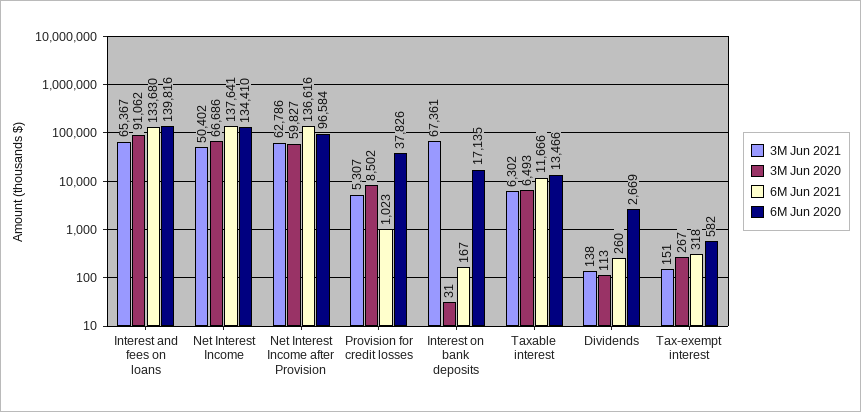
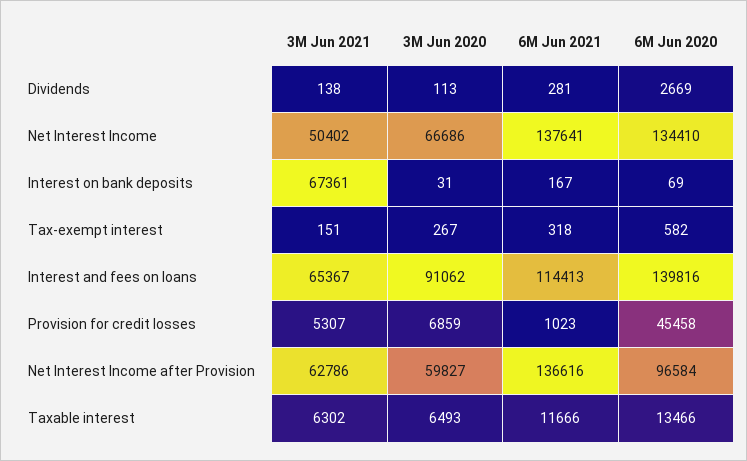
6M Jun 2021, Interest and fees on loans: 133680 -> 114413
3M Jun 2020, Provision for credit losses: 8502 -> 6859
6M Jun 2020, Provision for credit losses: 37826 -> 45458
6M Jun 2020, Interest on bank deposits: 17135 -> 69
6M Jun 2021, Dividends: 260 -> 281

